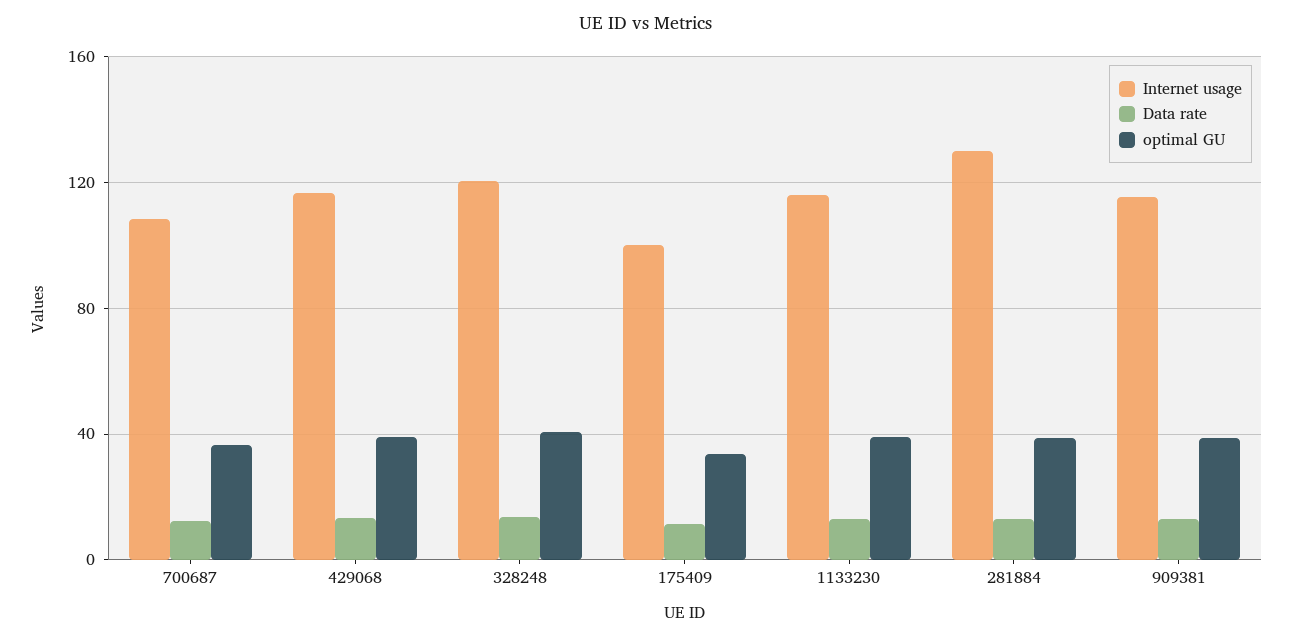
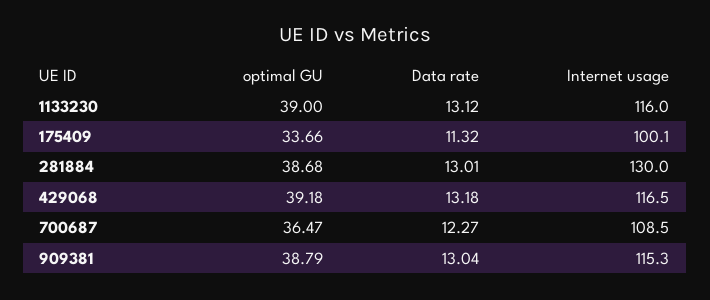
Internet usage, 328248: 120 -> none
Data rate, 328248: 15 -> none
optimal GU, 328248: 40 -> none

